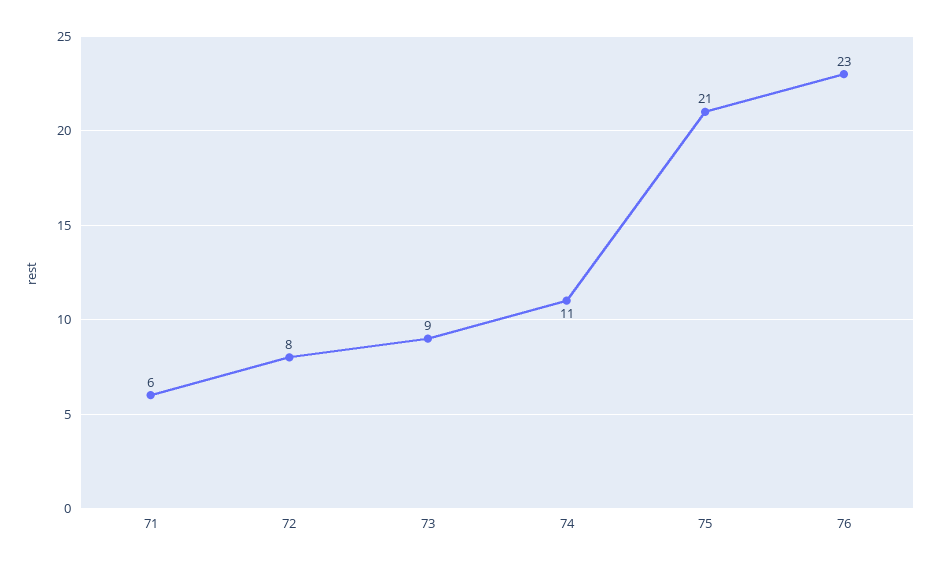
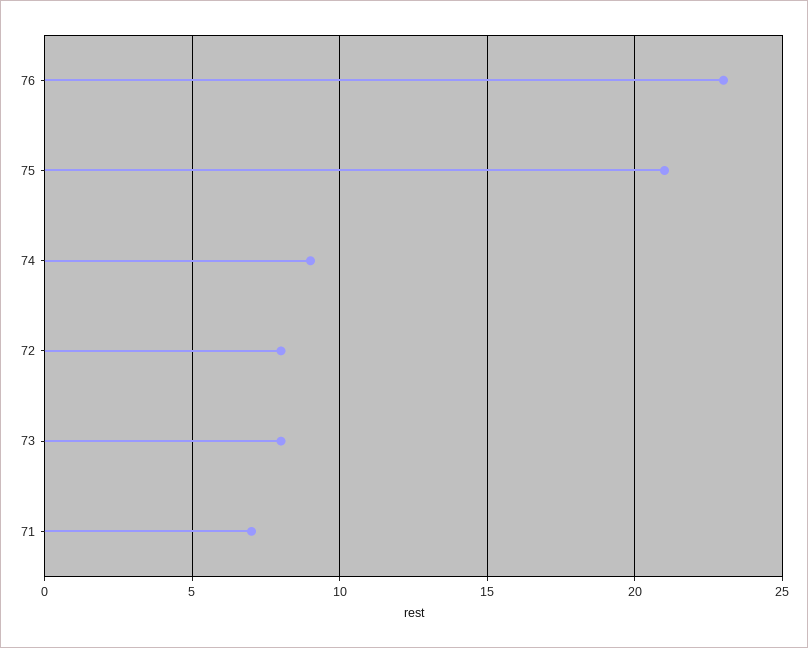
71: 6 -> 7
73: 9 -> 8
74: 11 -> 9

